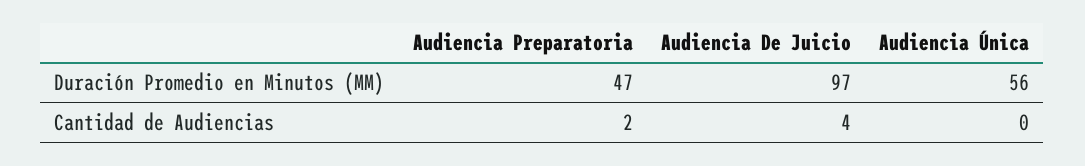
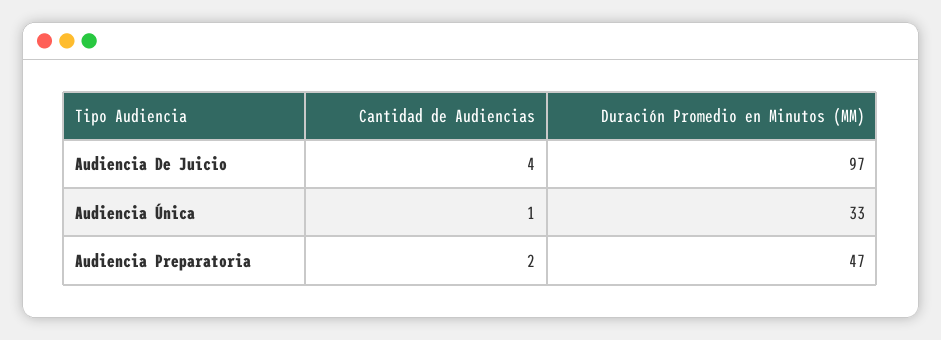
Audiencia Única, Duración Promedio en Minutos (MM): 56 -> 33
Audiencia Única, Cantidad de Audiencias: 0 -> 1

